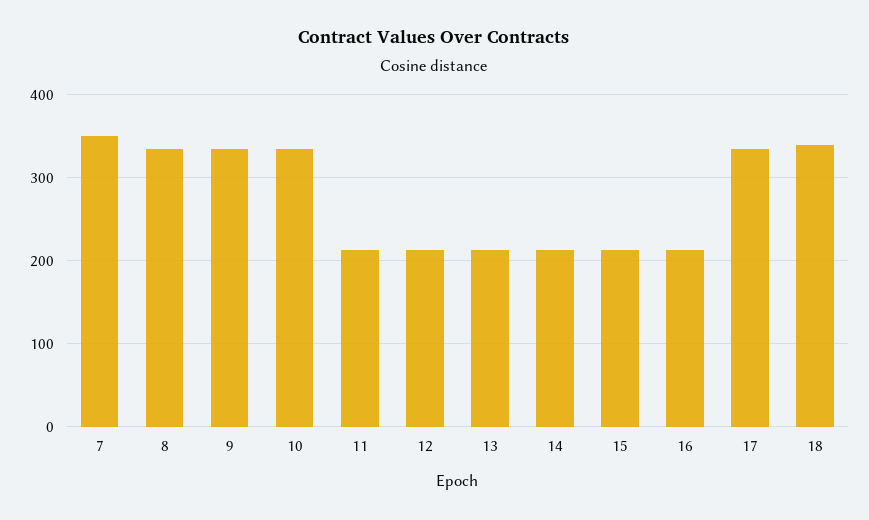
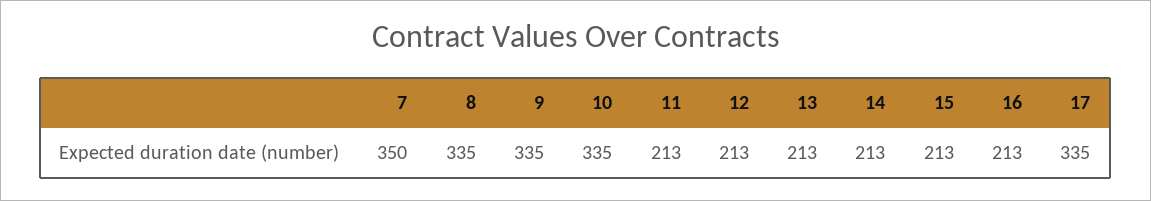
18: 340 -> none

